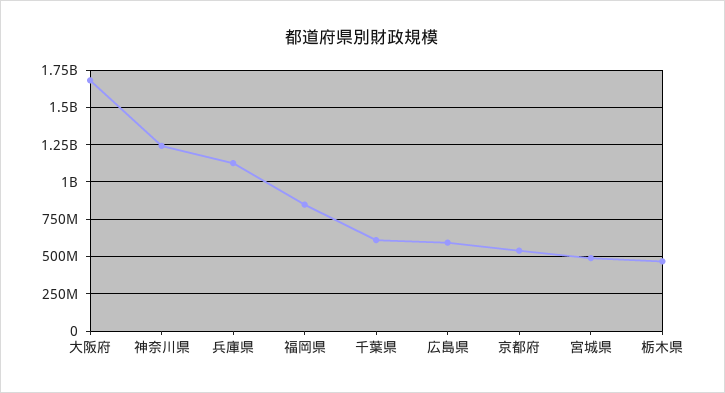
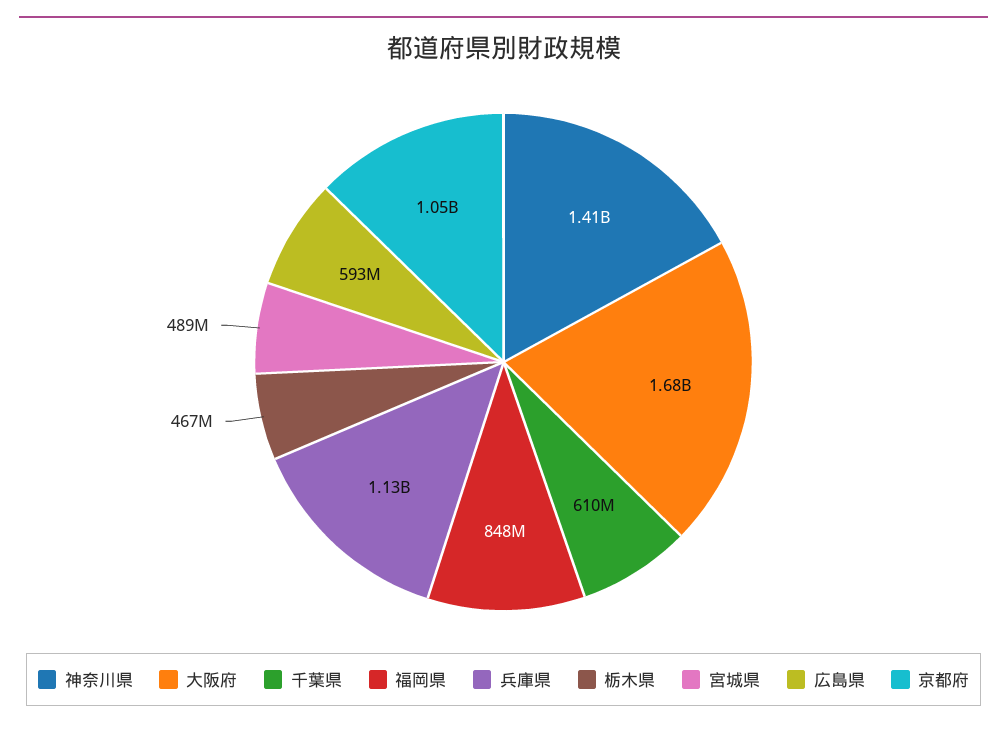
神奈川県: 1250000000 -> 1410000000
京都府: 550000000 -> 1050000000

